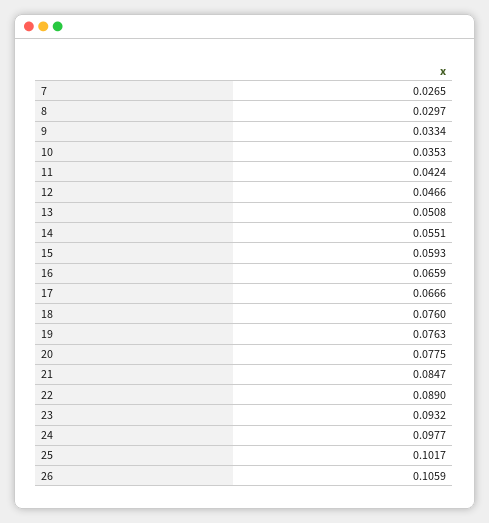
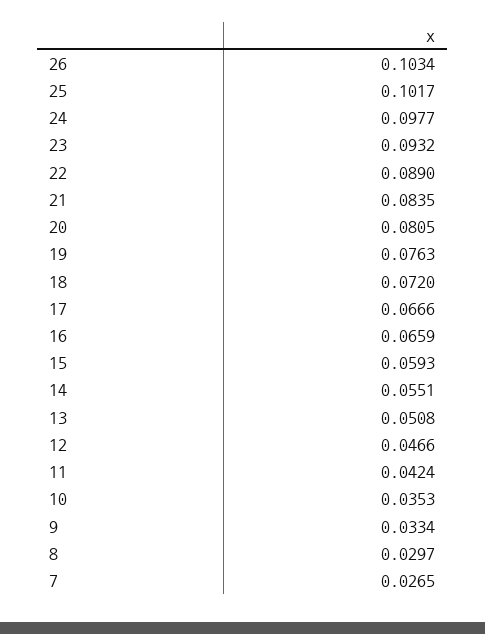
18: 0.076 -> 0.072
20: 0.0775 -> 0.0805
21: 0.0847 -> 0.0835
26: 0.1059 -> 0.1034

